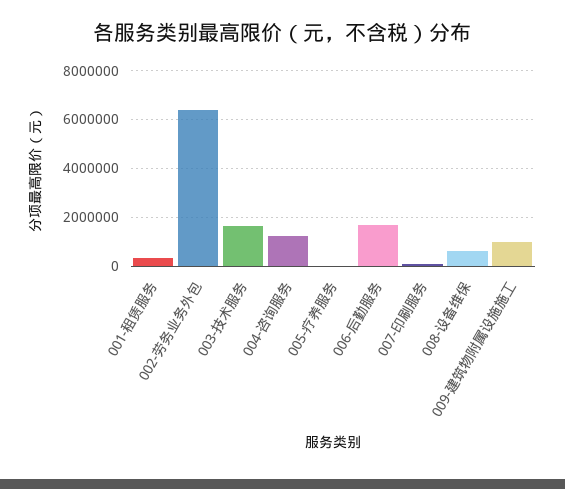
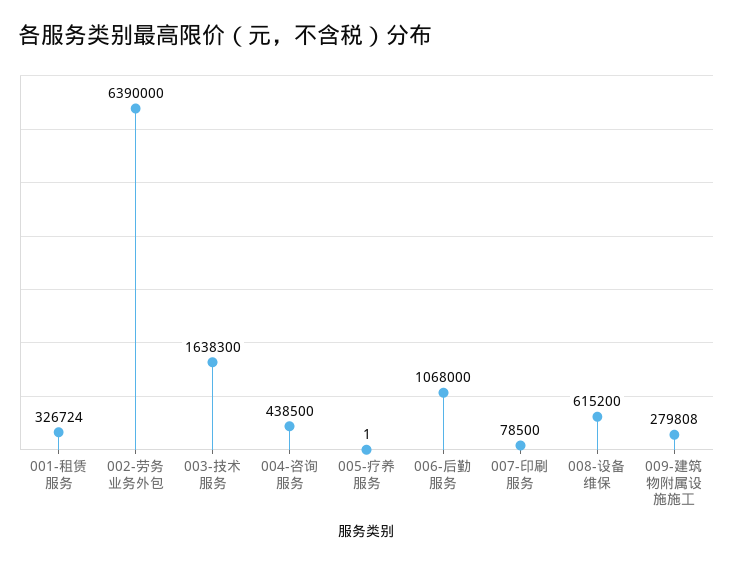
004-咨询服务: 1250000 -> 438500
006-后勤服务: 1750000 -> 1068000
009-建筑物附属设施施工: 1000000 -> 279808

